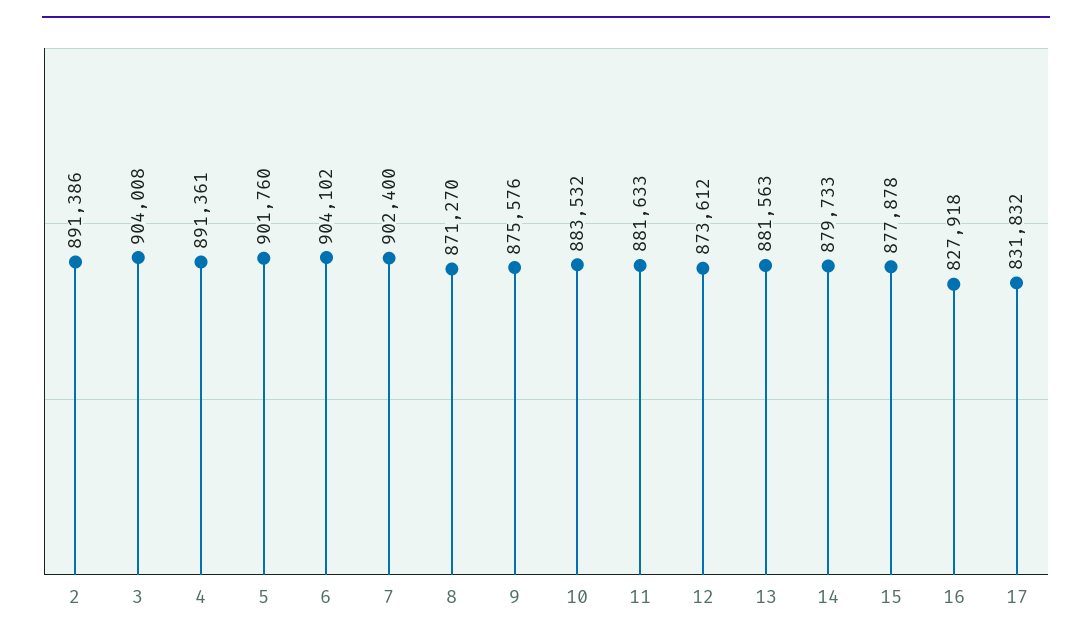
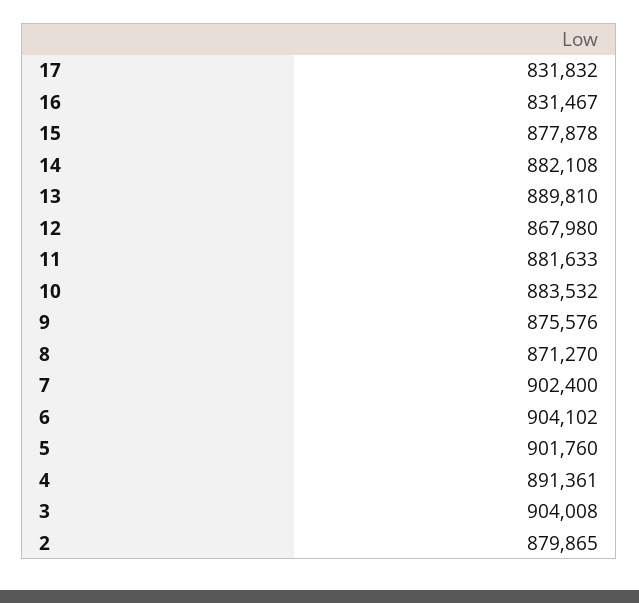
2: 891386 -> 879865
12: 873612 -> 867980
13: 881563 -> 889810
14: 879733 -> 882108
16: 827918 -> 831467

